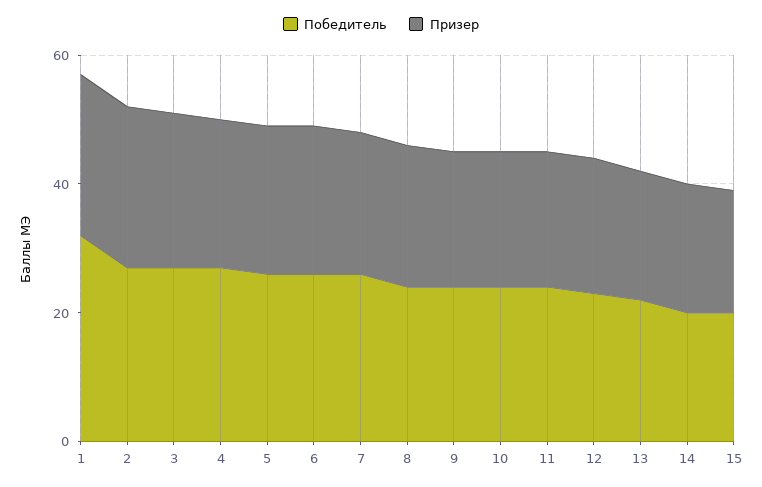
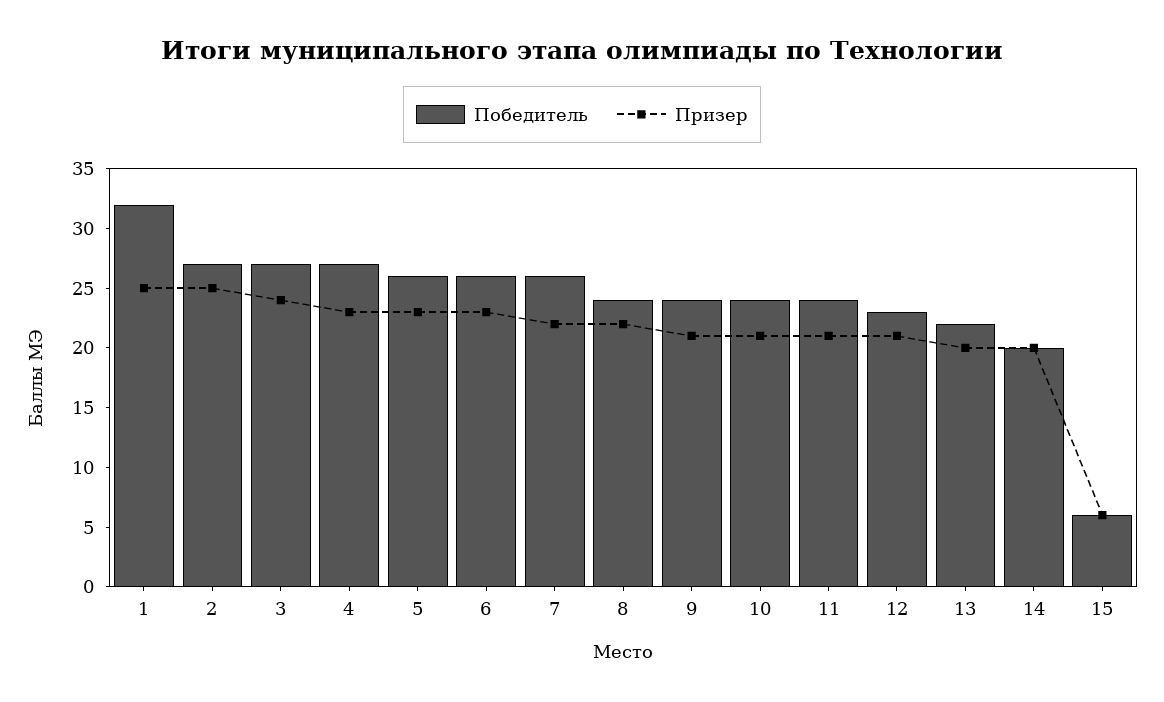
Победитель, 15: 20 -> 6
Призер, 15: 20 -> 6

